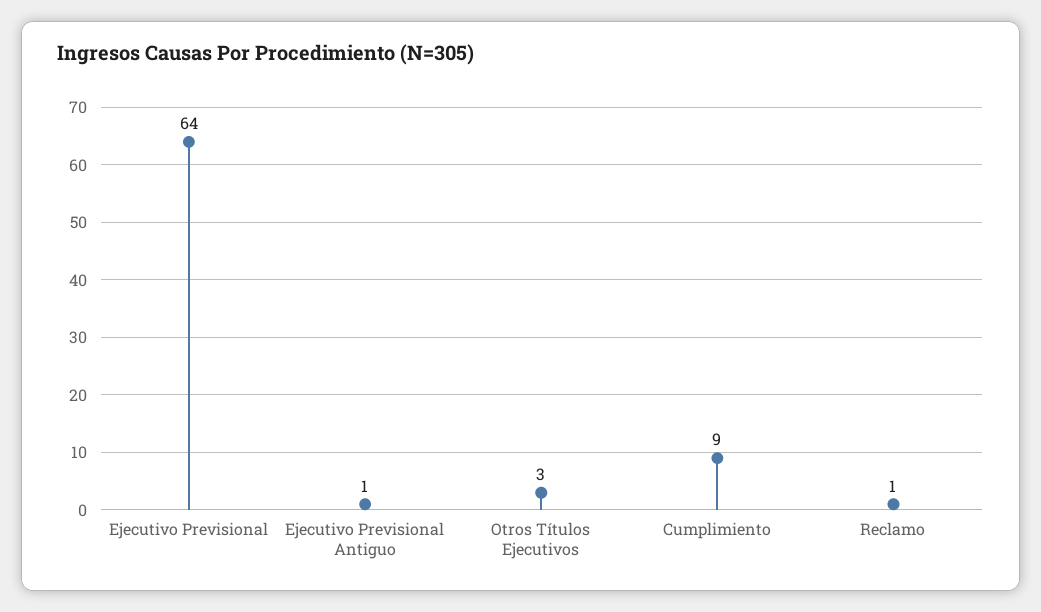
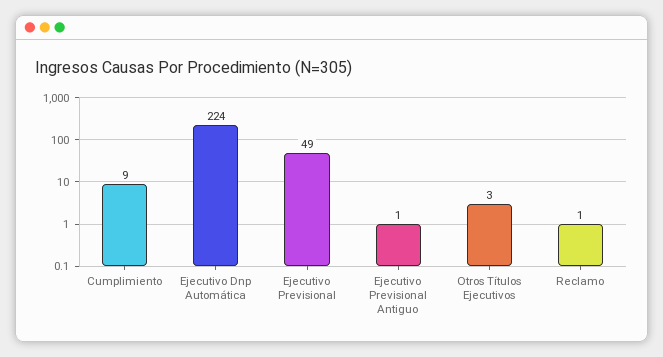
Ejecutivo Previsional: 64 -> 49
Ejecutivo Dnp Automática: none -> 224

